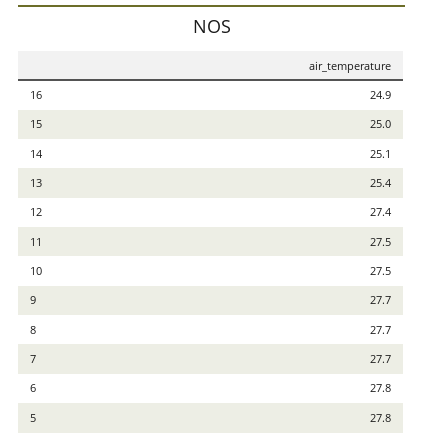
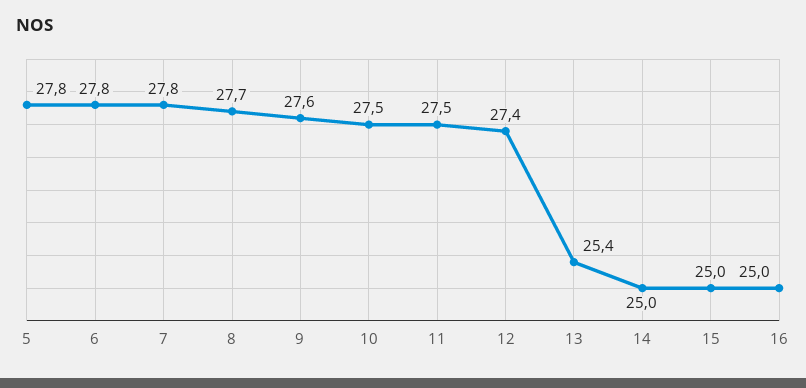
16: 24.9 -> 25
14: 25.1 -> 25
9: 27.7 -> 27.6
7: 27.7 -> 27.8

